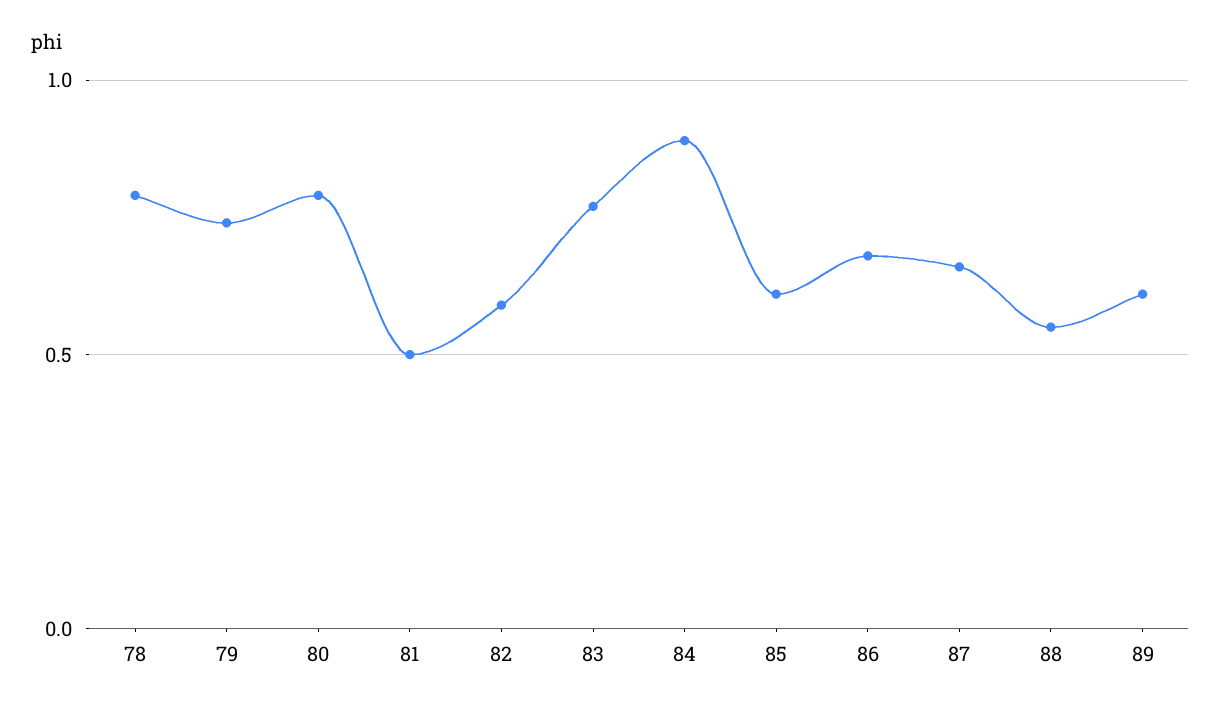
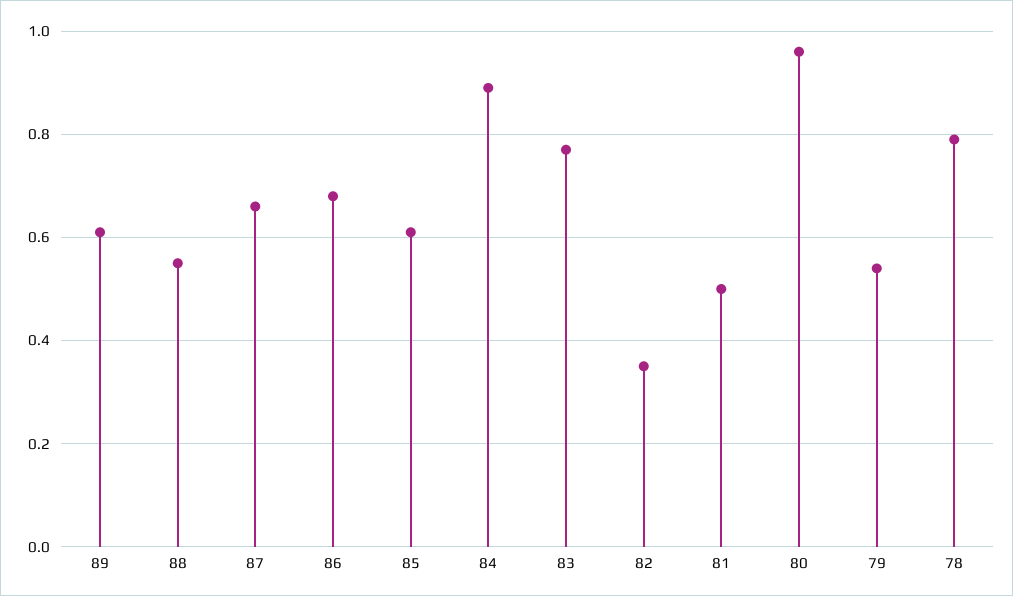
79: 0.75 -> 0.55
80: 0.8 -> 0.95
82: 0.6 -> 0.35

